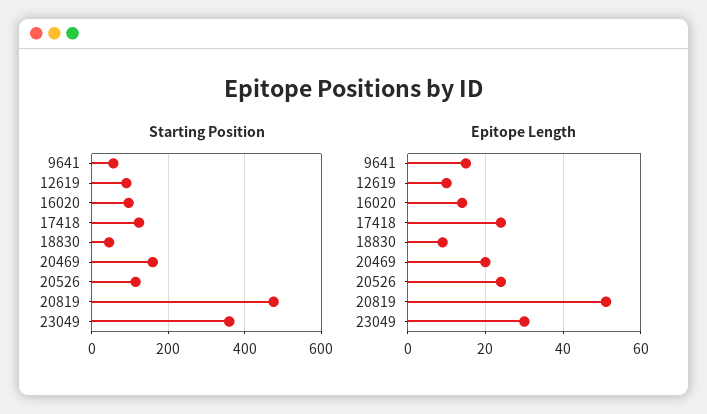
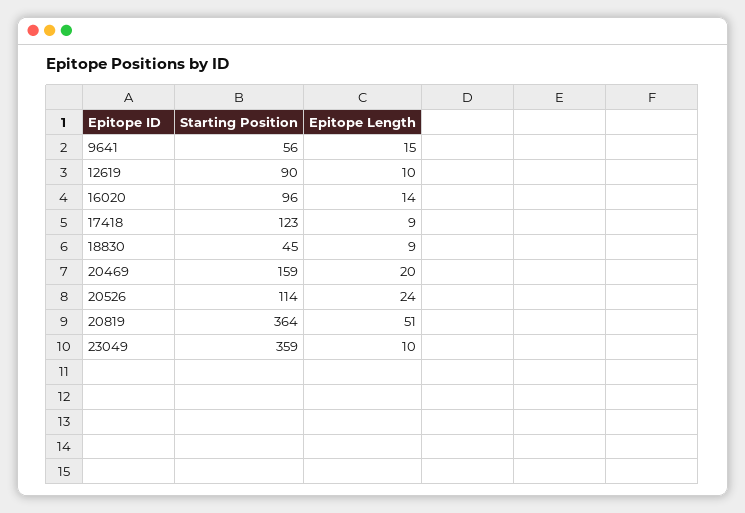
Starting Position, 20819: 480 -> 364
Epitope Length, 17418: 25 -> 9
Epitope Length, 23049: 30 -> 10

